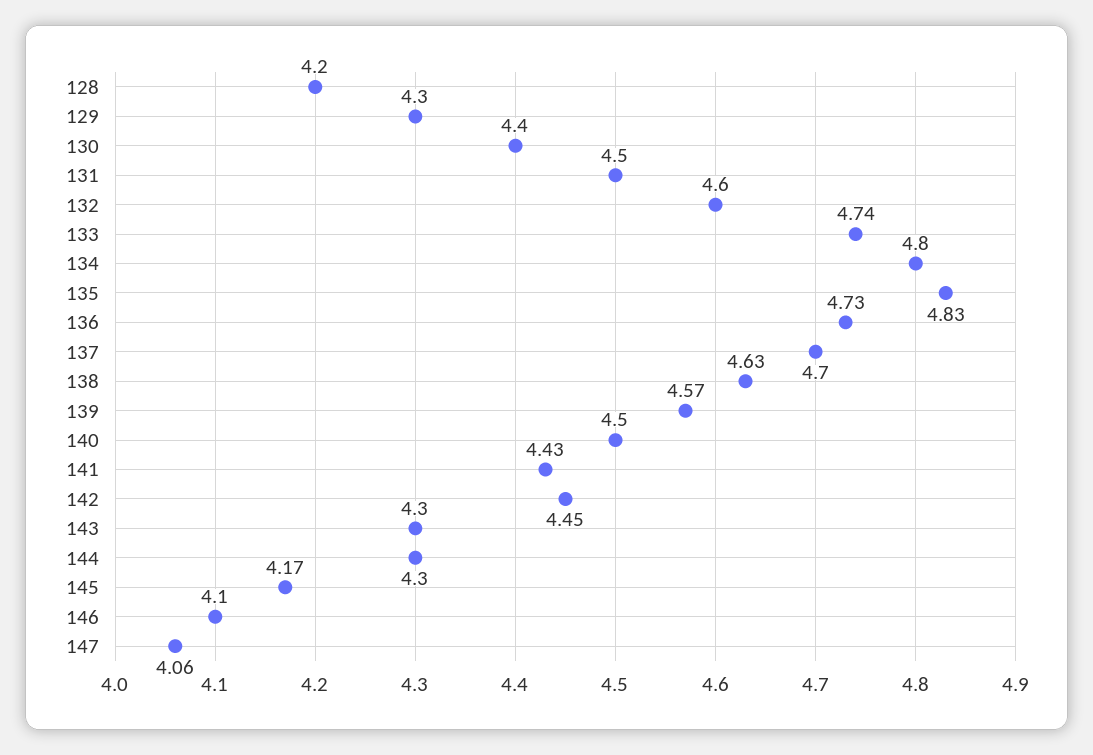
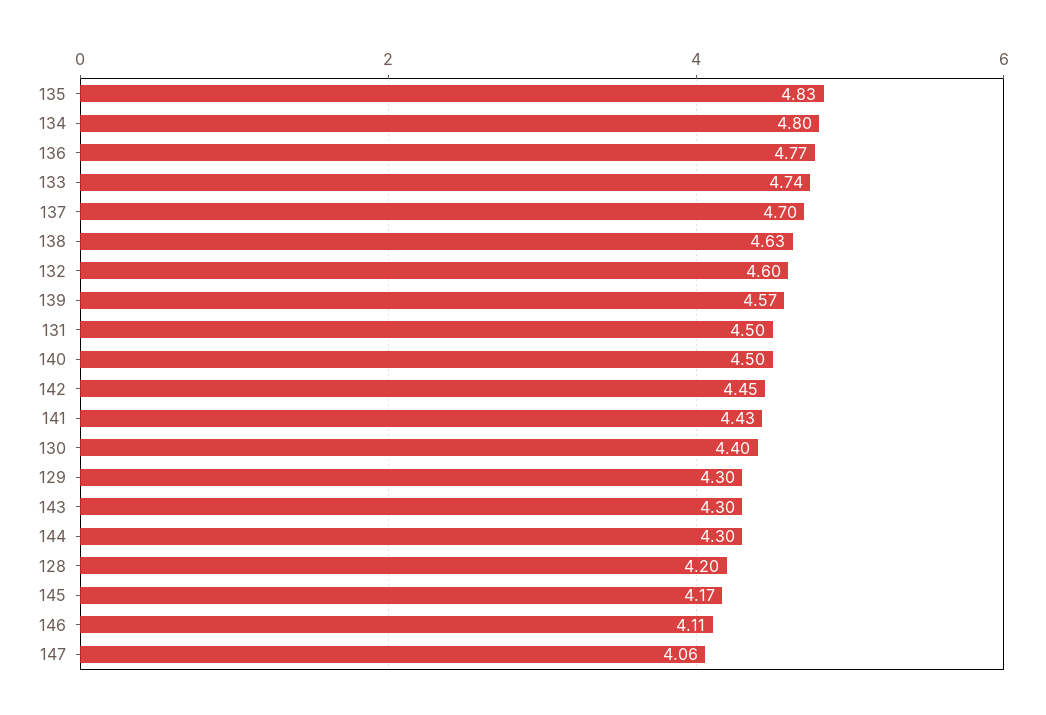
136: 4.73 -> 4.77
146: 4.1 -> 4.11

